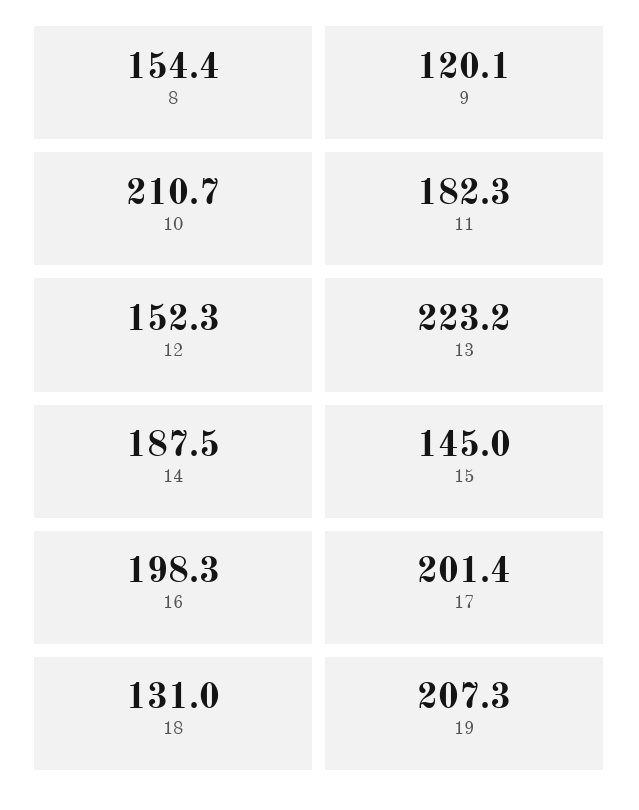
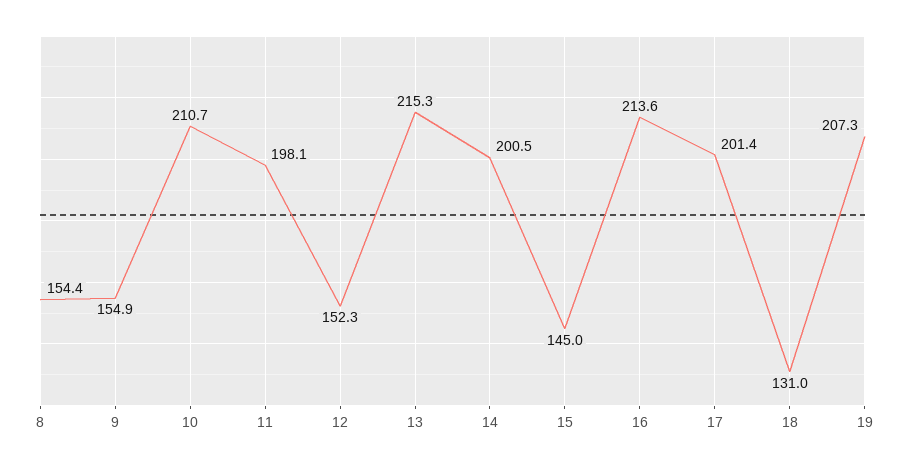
9: 120.1 -> 154.9
11: 182.3 -> 198.1
13: 223.2 -> 215.3
14: 187.5 -> 200.5
16: 198.3 -> 213.6

